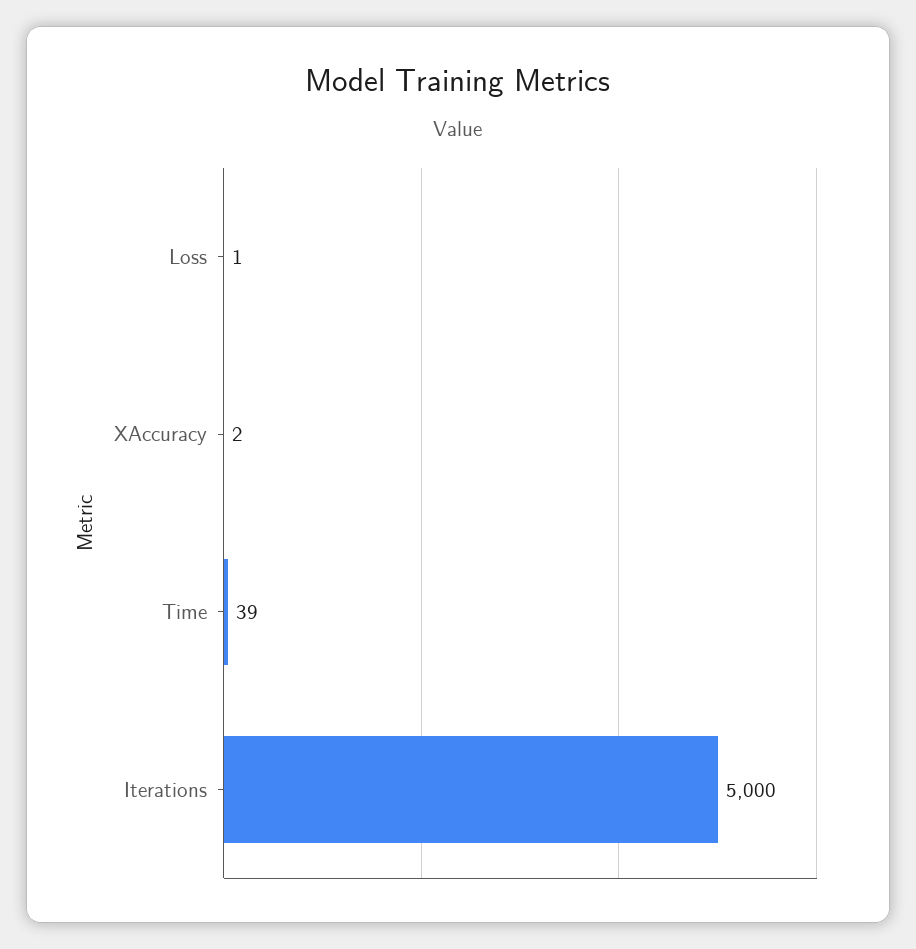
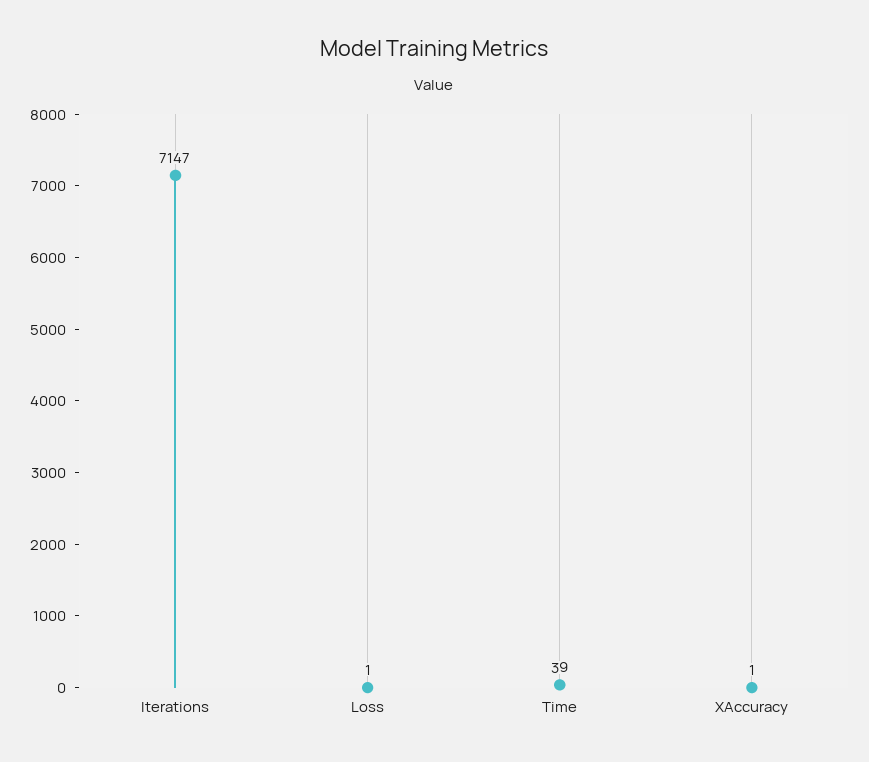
XAccuracy: 2 -> 1
Iterations: 5000 -> 7147

